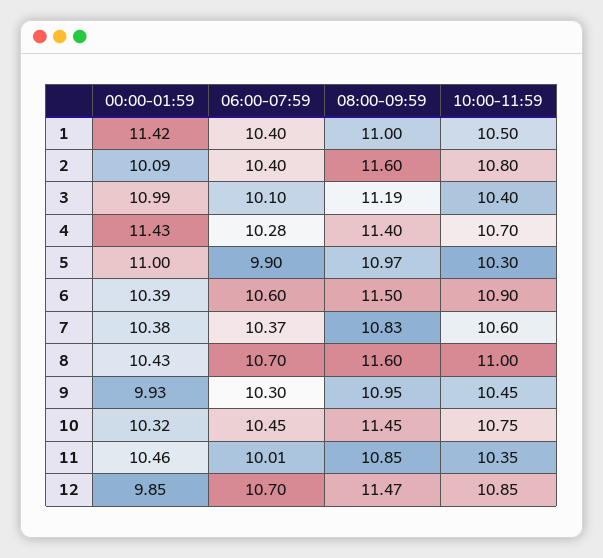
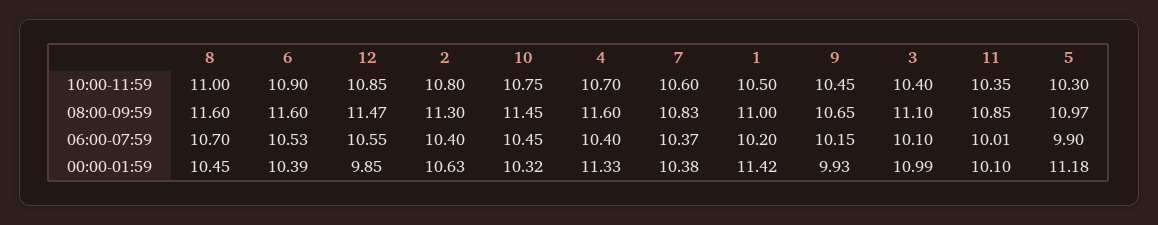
06:00-07:59, 1: 10.4 -> 10.2
00:00-01:59, 2: 10.09 -> 10.63
08:00-09:59, 2: 11.6 -> 11.3
08:00-09:59, 3: 11.19 -> 11.1
00:00-01:59, 4: 11.43 -> 11.33
06:00-07:59, 4: 10.28 -> 10.4
08:00-09:59, 4: 11.4 -> 11.6
00:00-01:59, 5: 11 -> 11.18
06:00-07:59, 6: 10.6 -> 10.53
08:00-09:59, 6: 11.5 -> 11.6
00:00-01:59, 8: 10.43 -> 10.45
06:00-07:59, 9: 10.3 -> 10.15
08:00-09:59, 9: 10.95 -> 10.65
00:00-01:59, 11: 10.46 -> 10.1
06:00-07:59, 12: 10.7 -> 10.55

